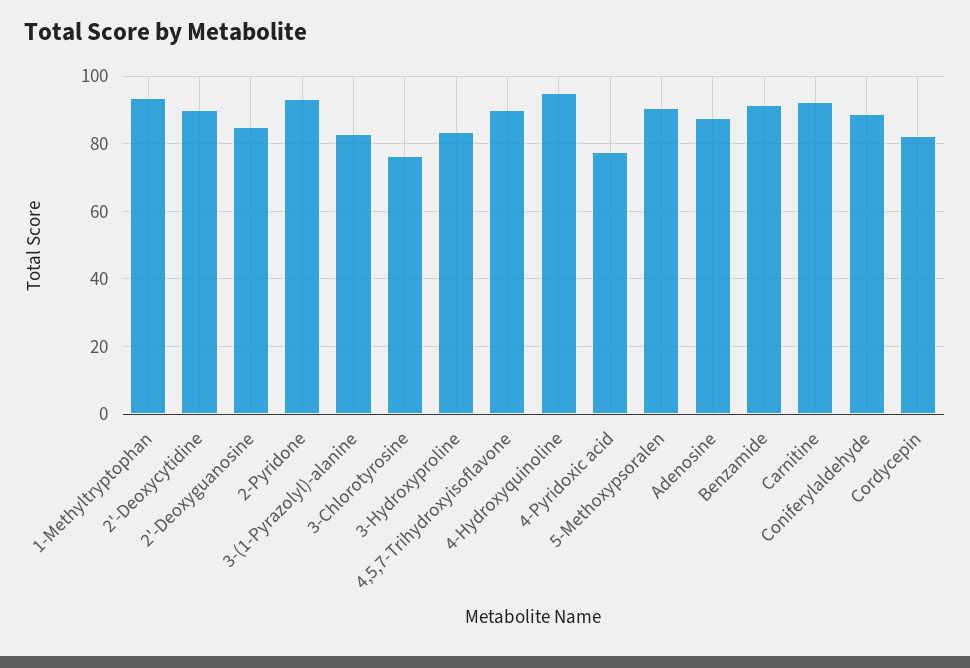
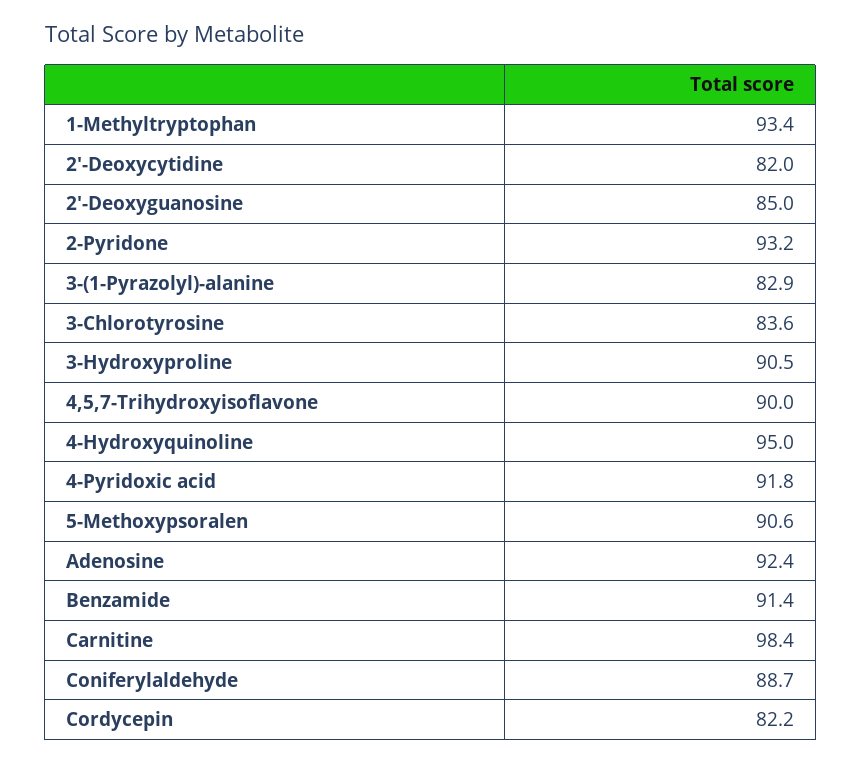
2'-Deoxycytidine: 90 -> 82
3-Chlorotyrosine: 76 -> 83.6
3-Hydroxyproline: 84 -> 90.5
4-Pyridoxic acid: 78 -> 91.8
Adenosine: 88 -> 92.4
Carnitine: 92 -> 98.4

